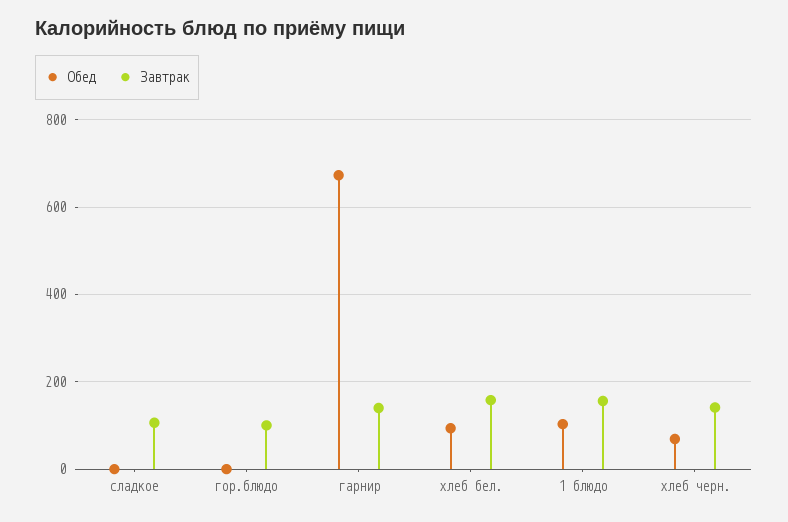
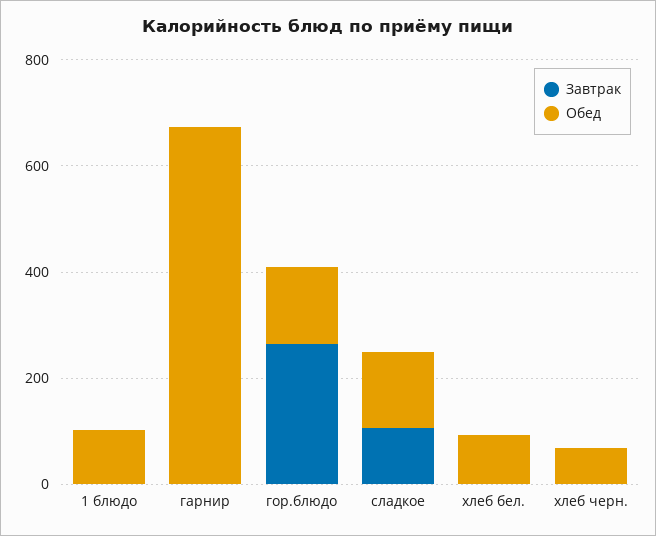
Обед, сладкое: 0 -> 150
Обед, гор.блюдо: 0 -> 150
Завтрак, гор.блюдо: 100 -> 250
Завтрак, гарнир: 140 -> 0
Завтрак, хлеб бел.: 160 -> 0
Завтрак, 1 блюдо: 160 -> 0
Завтрак, хлеб черн.: 140 -> 0

